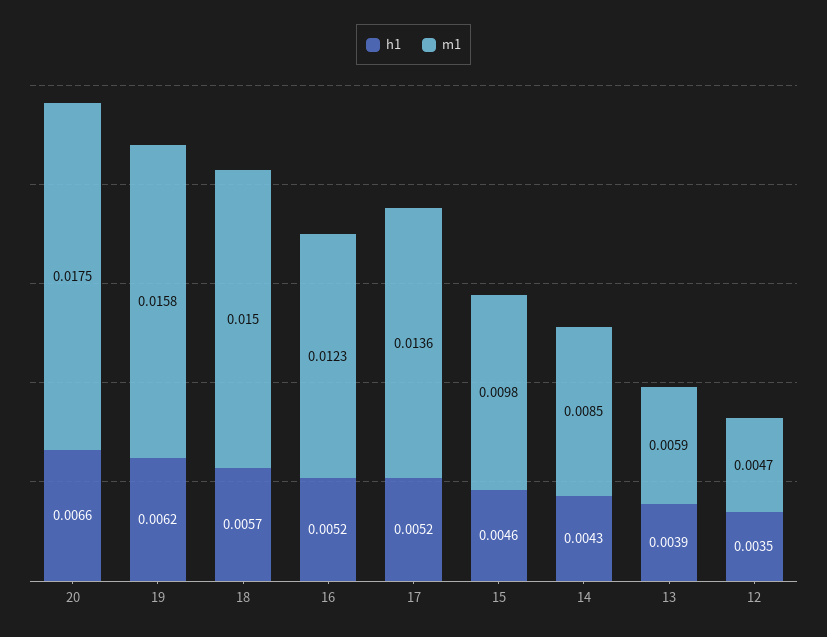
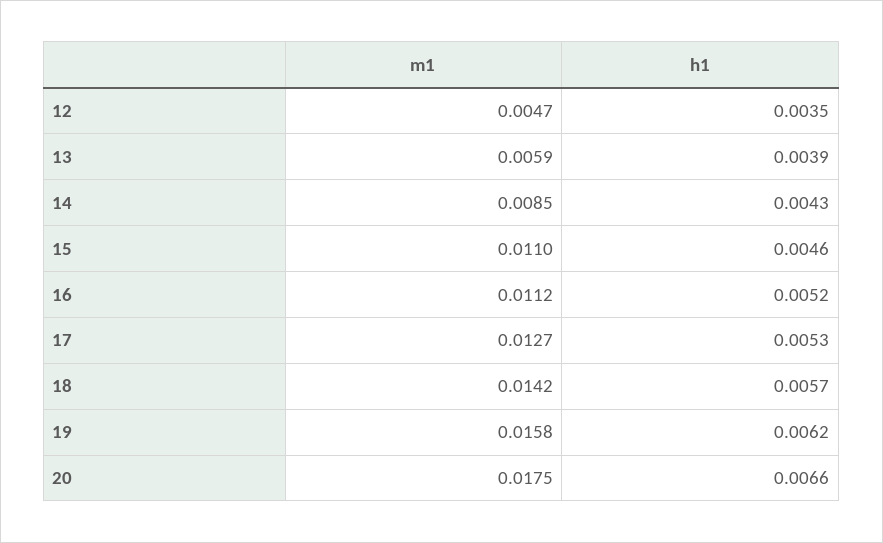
m1, 18: 0.015 -> 0.0142
m1, 16: 0.0123 -> 0.0112
h1, 17: 0.0052 -> 0.0053
m1, 17: 0.0136 -> 0.0127
m1, 15: 0.0098 -> 0.011

